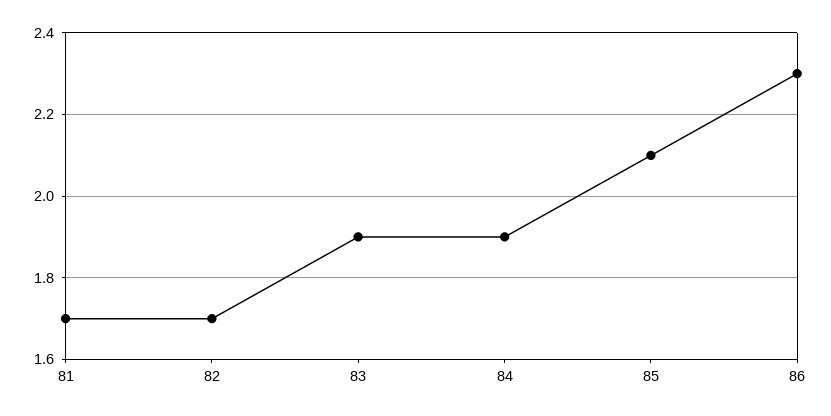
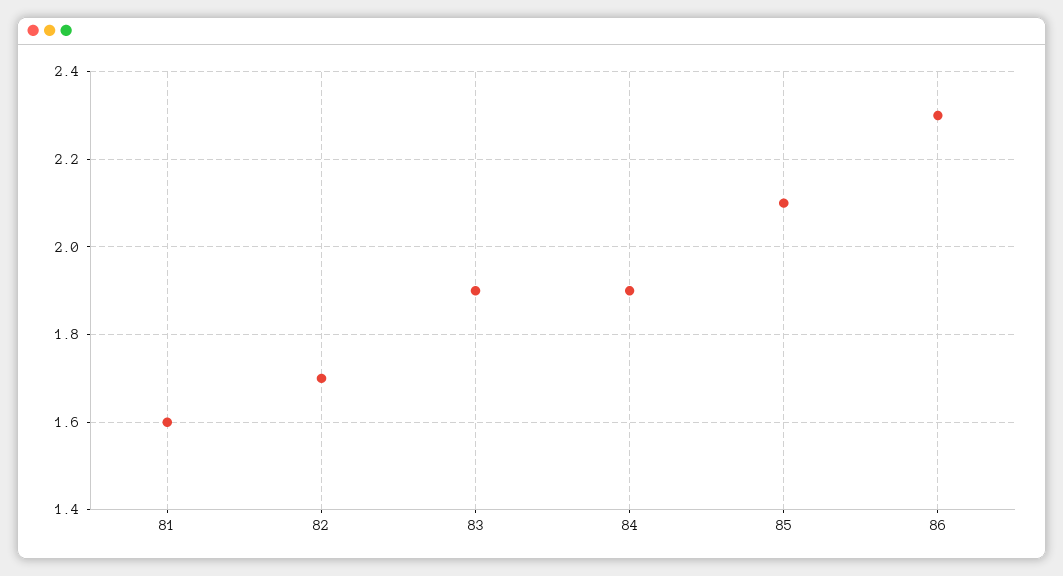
81: 1.7 -> 1.6

